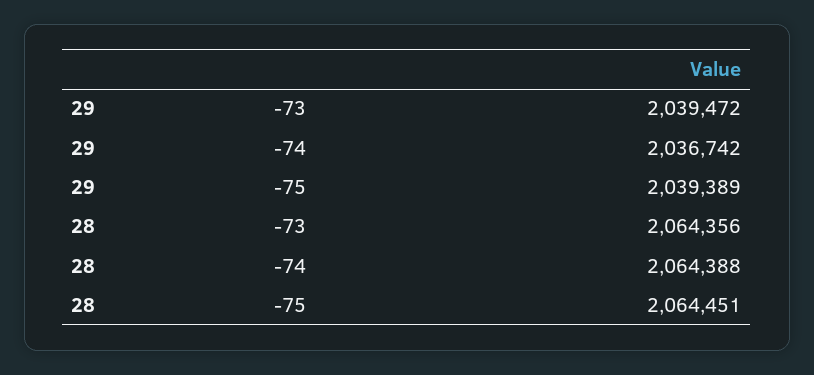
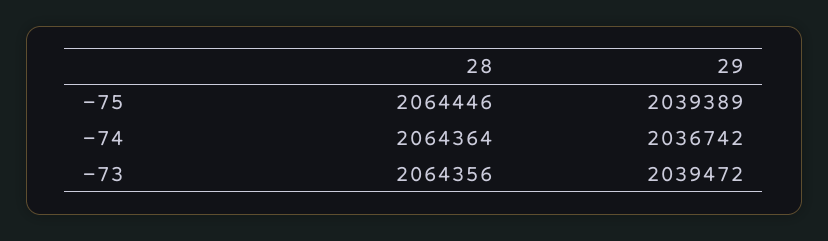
28, -74: 2064388 -> 2064364
28, -75: 2064451 -> 2064446

